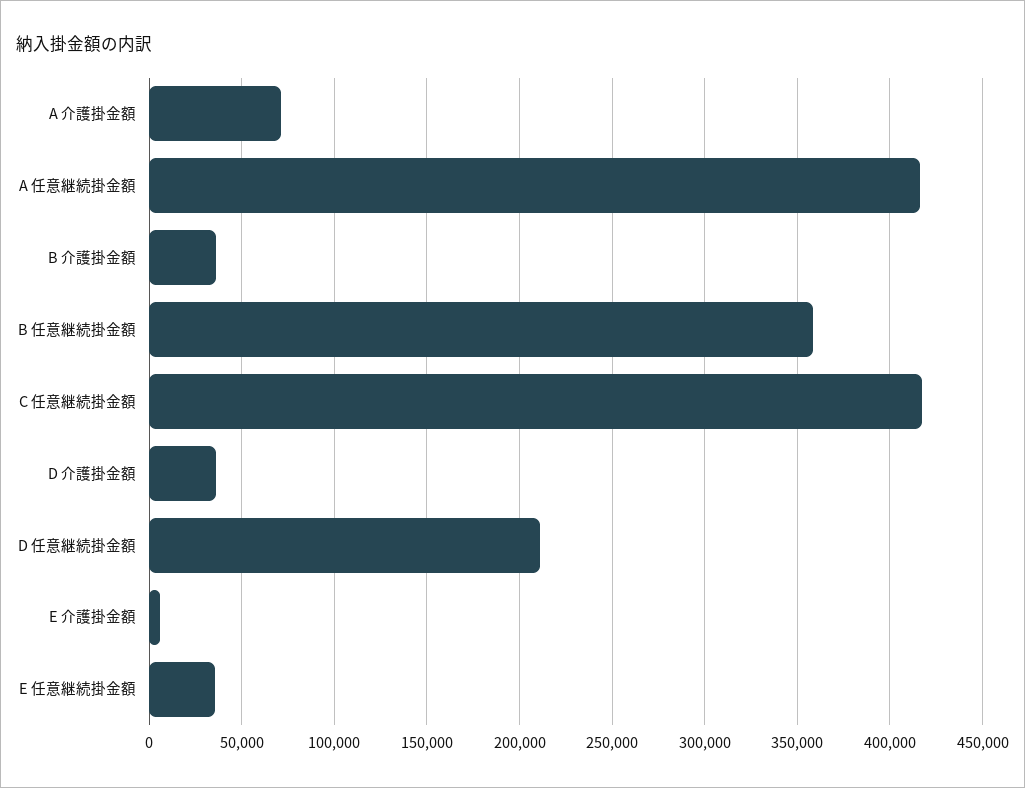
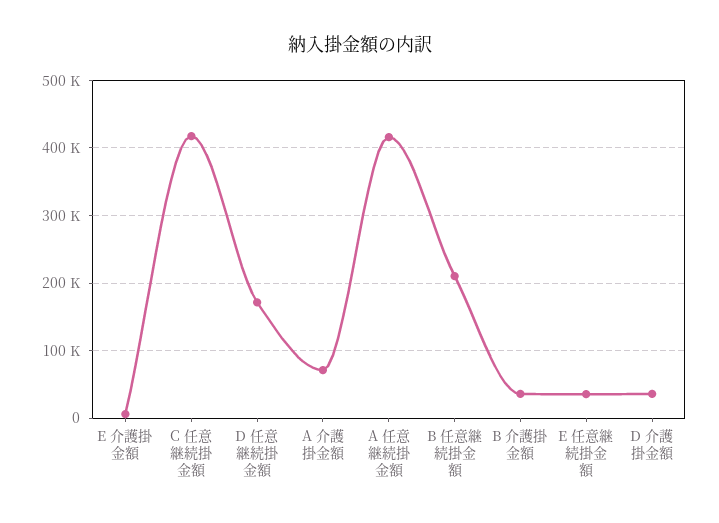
B 任意継続掛金額: 360000 -> 210000
D 任意継続掛金額: 210000 -> 170000

